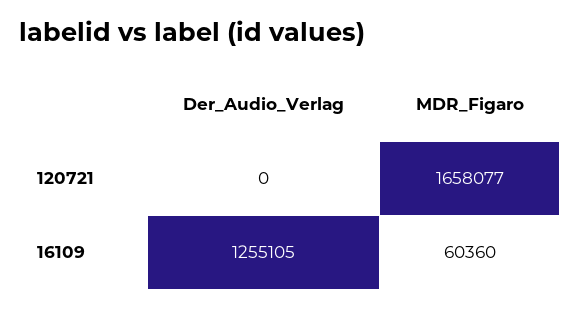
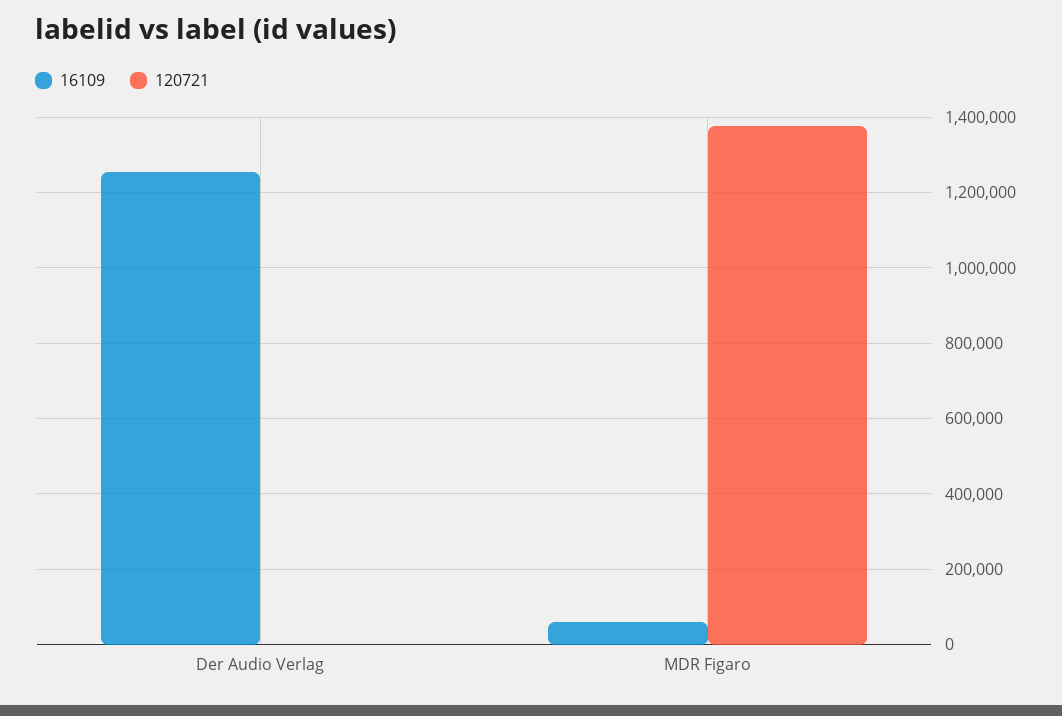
120721, MDR_Figaro: 1658077 -> 1380000

